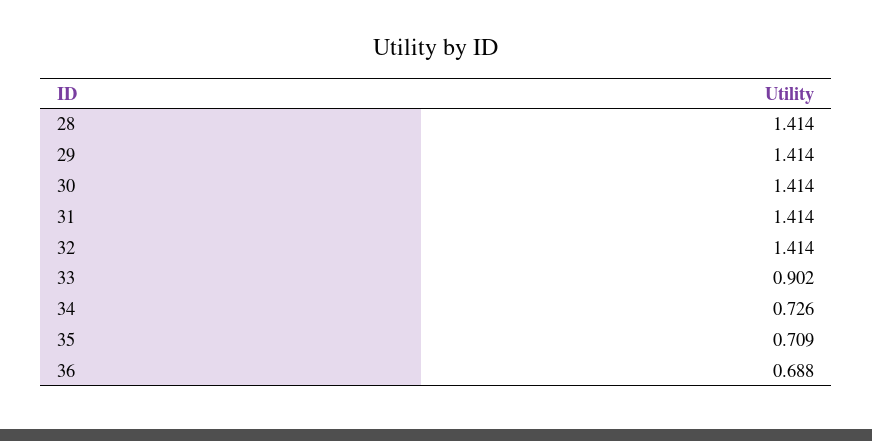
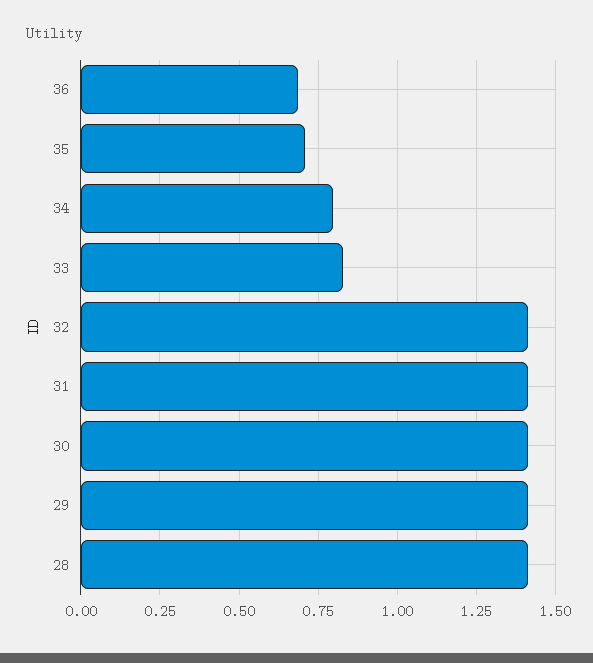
33: 0.902 -> 0.825
34: 0.726 -> 0.8

